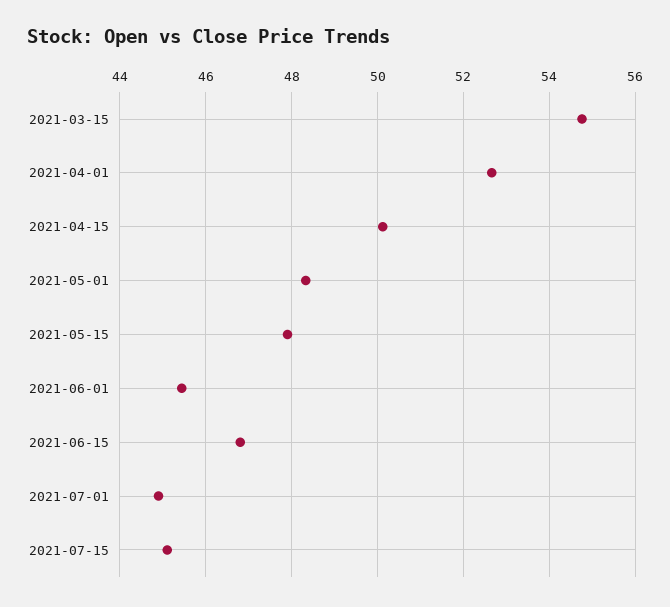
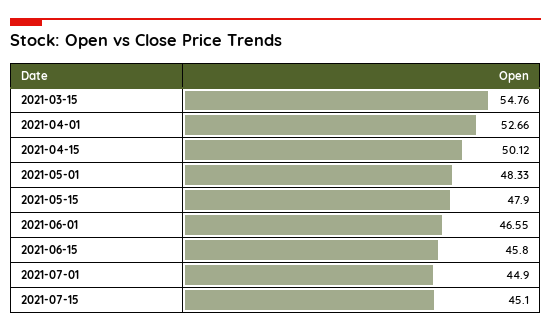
2021-06-01: 45.4 -> 46.55
2021-06-15: 46.8 -> 45.8

